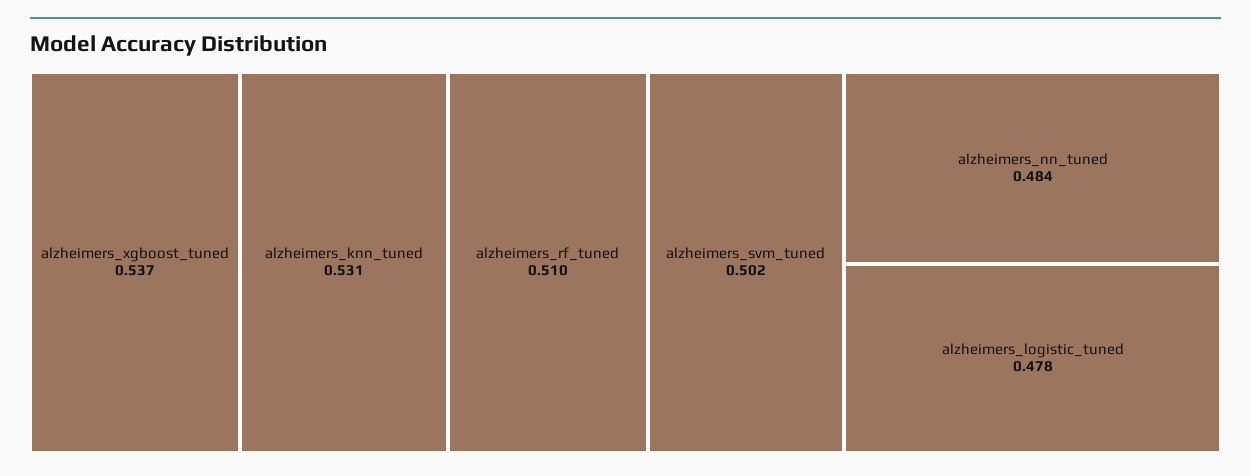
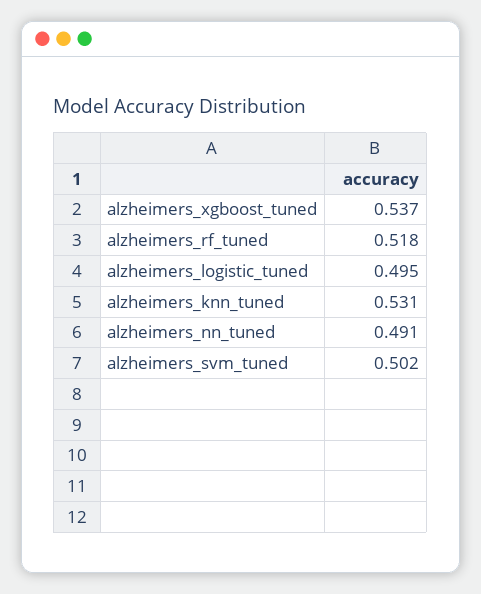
alzheimers_rf_tuned: 0.51 -> 0.518
alzheimers_nn_tuned: 0.484 -> 0.491
alzheimers_logistic_tuned: 0.478 -> 0.495

